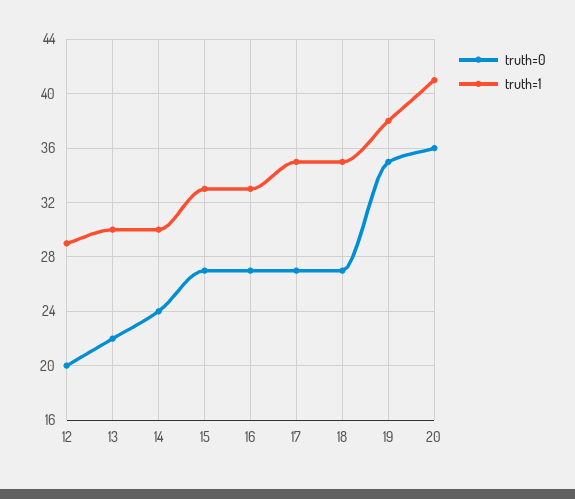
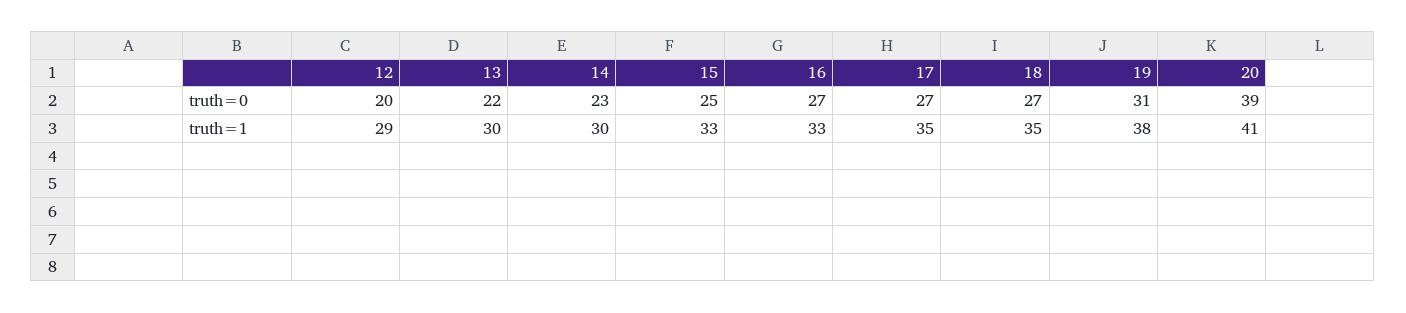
truth=0, 14: 24 -> 23
truth=0, 15: 27 -> 25
truth=0, 19: 35 -> 31
truth=0, 20: 36 -> 39

